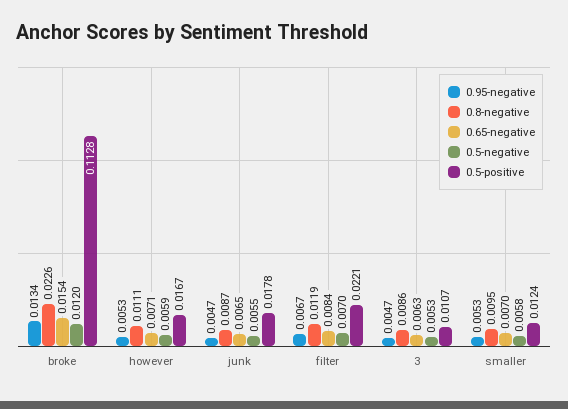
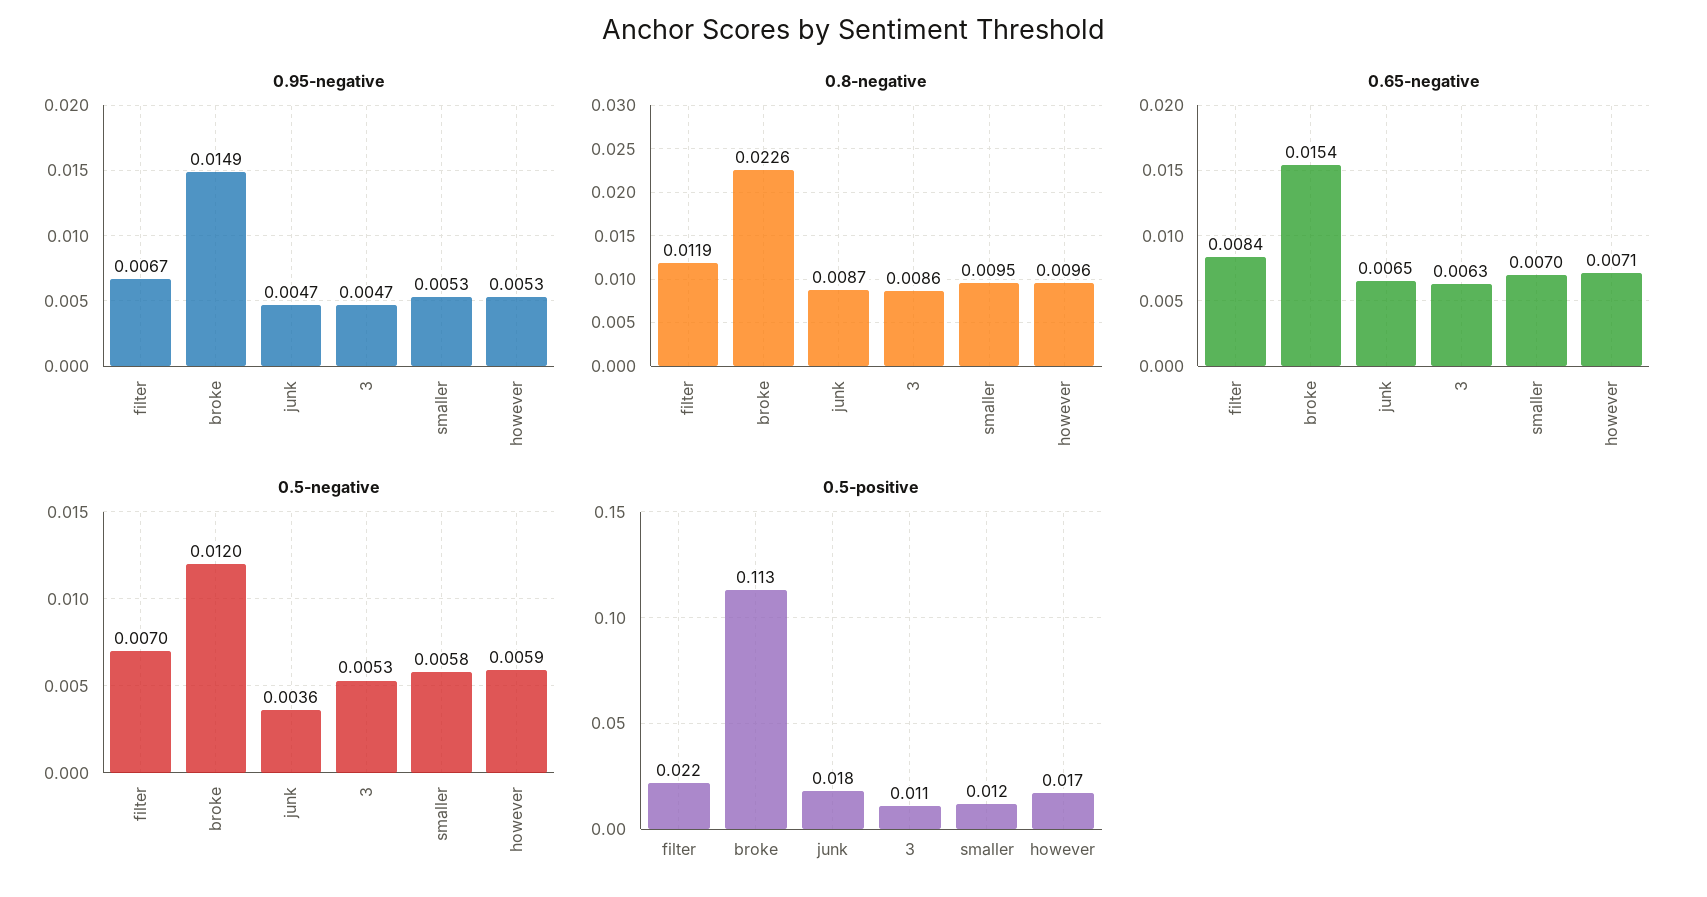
0.95-negative, broke: 0.0134 -> 0.0149
0.8-negative, however: 0.0111 -> 0.0096
0.5-negative, junk: 0.0055 -> 0.0036

